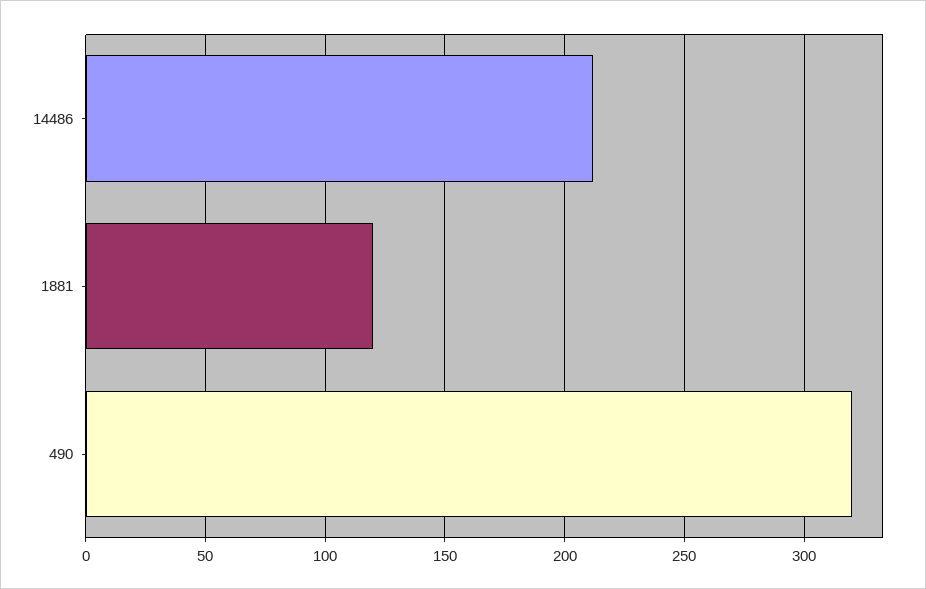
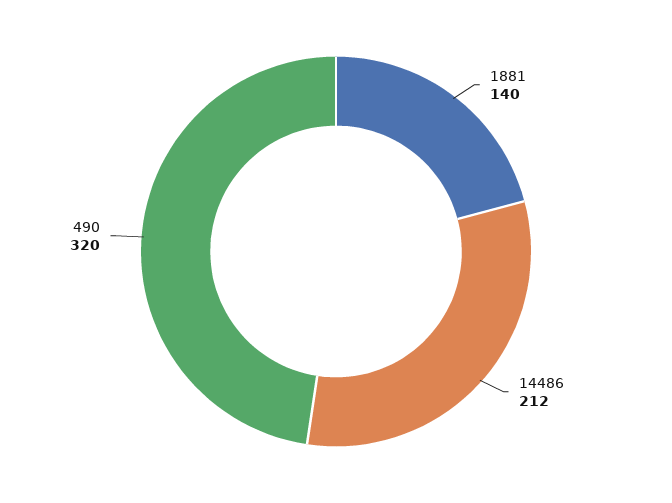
1881: 120 -> 140

